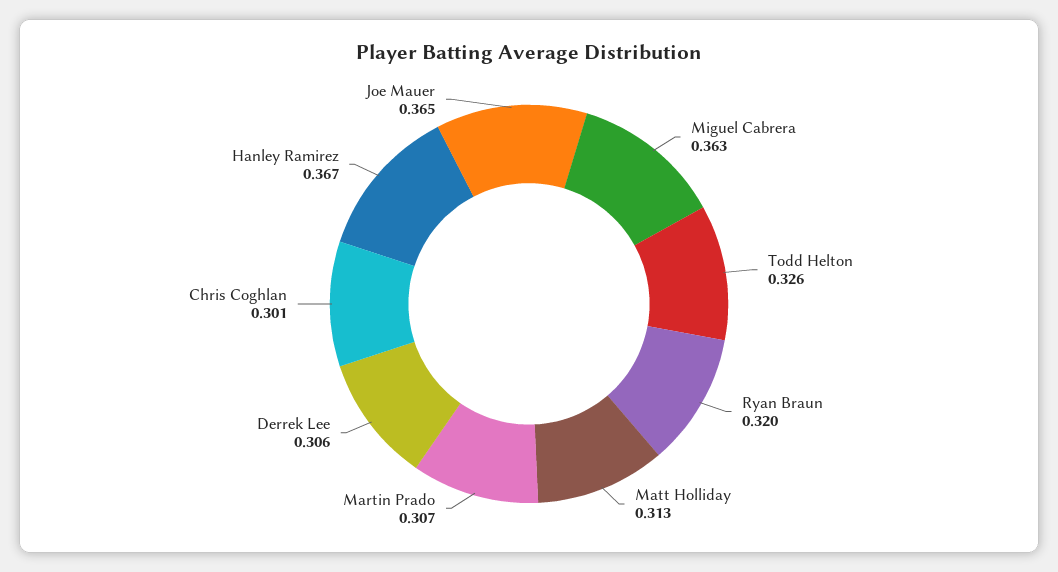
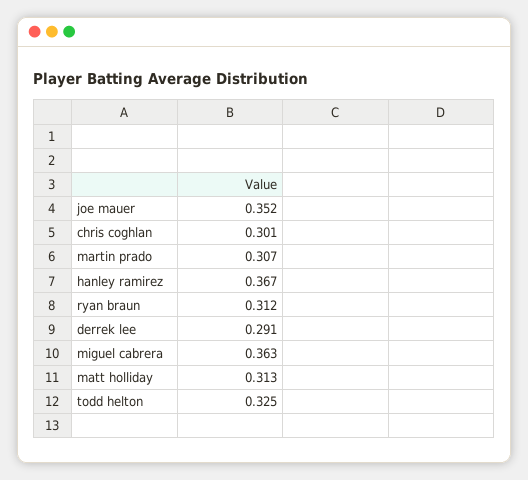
Todd Helton: 0.326 -> 0.325
Ryan Braun: 0.32 -> 0.312
Derrek Lee: 0.306 -> 0.291
Joe Mauer: 0.365 -> 0.352

